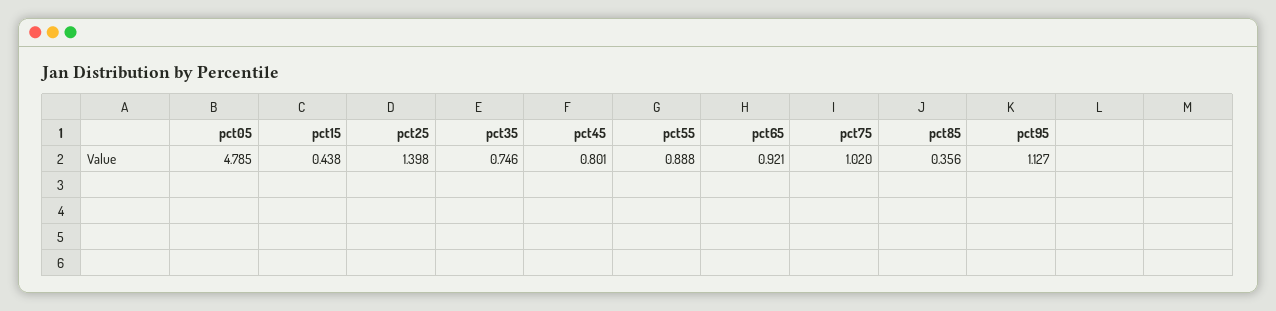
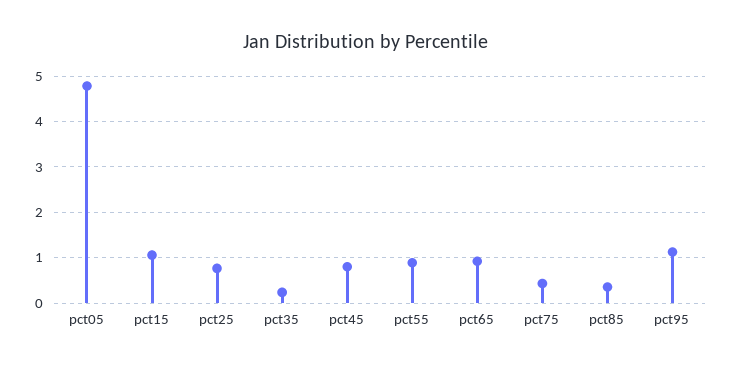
pct15: 0.438 -> 1
pct25: 1.398 -> 0.8
pct35: 0.746 -> 0.2
pct75: 1.02 -> 0.4

